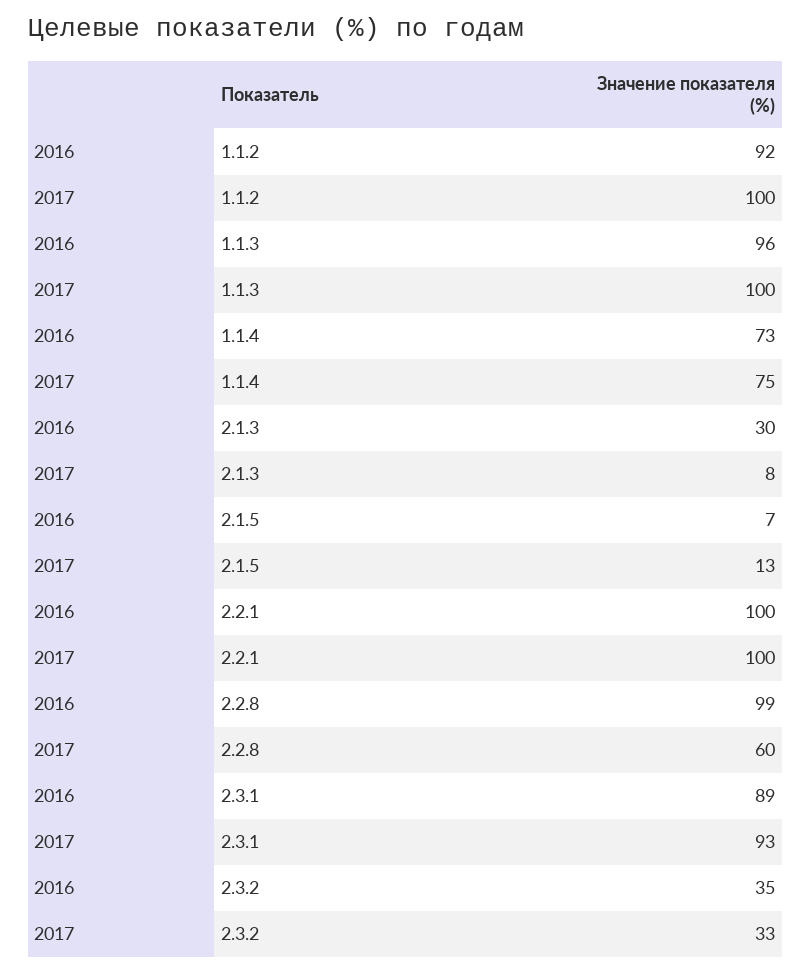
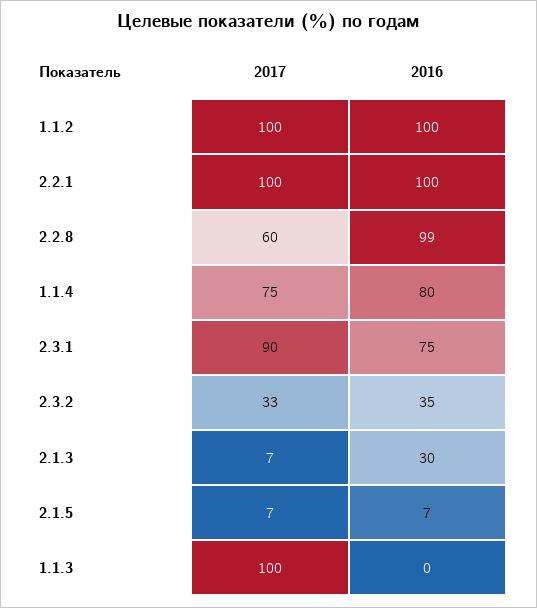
2016, 1.1.2: 92 -> 100
2016, 1.1.3: 96 -> 0
2016, 1.1.4: 73 -> 80
2017, 2.1.3: 8 -> 7
2017, 2.1.5: 13 -> 7
2016, 2.3.1: 89 -> 75
2017, 2.3.1: 93 -> 90

